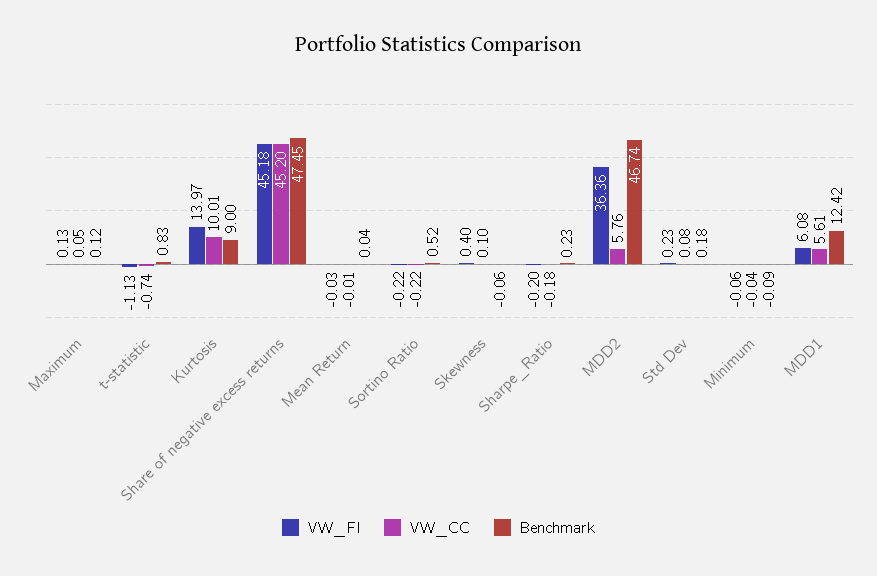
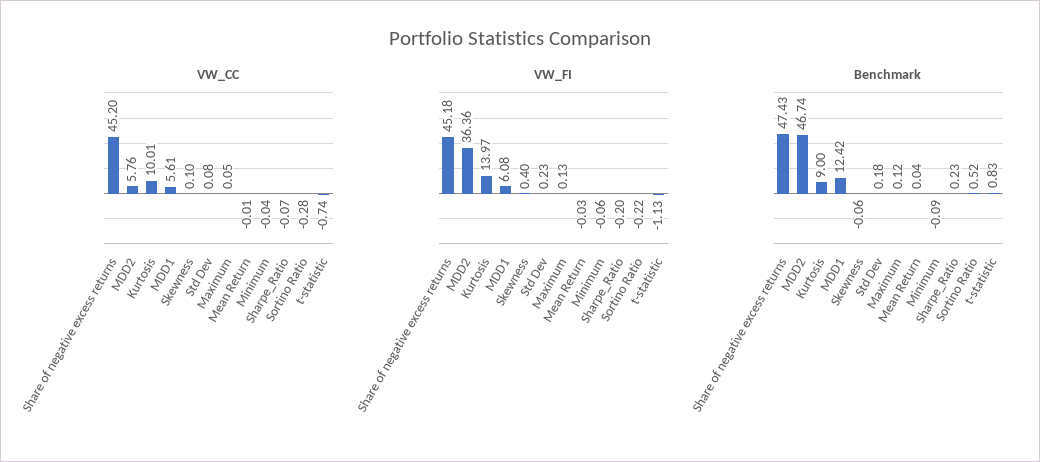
Benchmark, Share of negative excess returns: 47.45 -> 47.43
VW_CC, Sortino Ratio: -0.22 -> -0.28
VW_CC, Sharpe_Ratio: -0.18 -> -0.07

